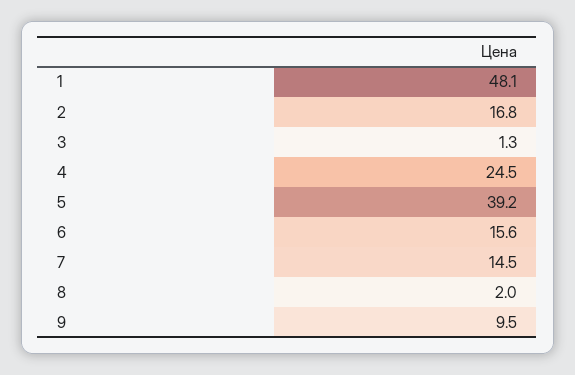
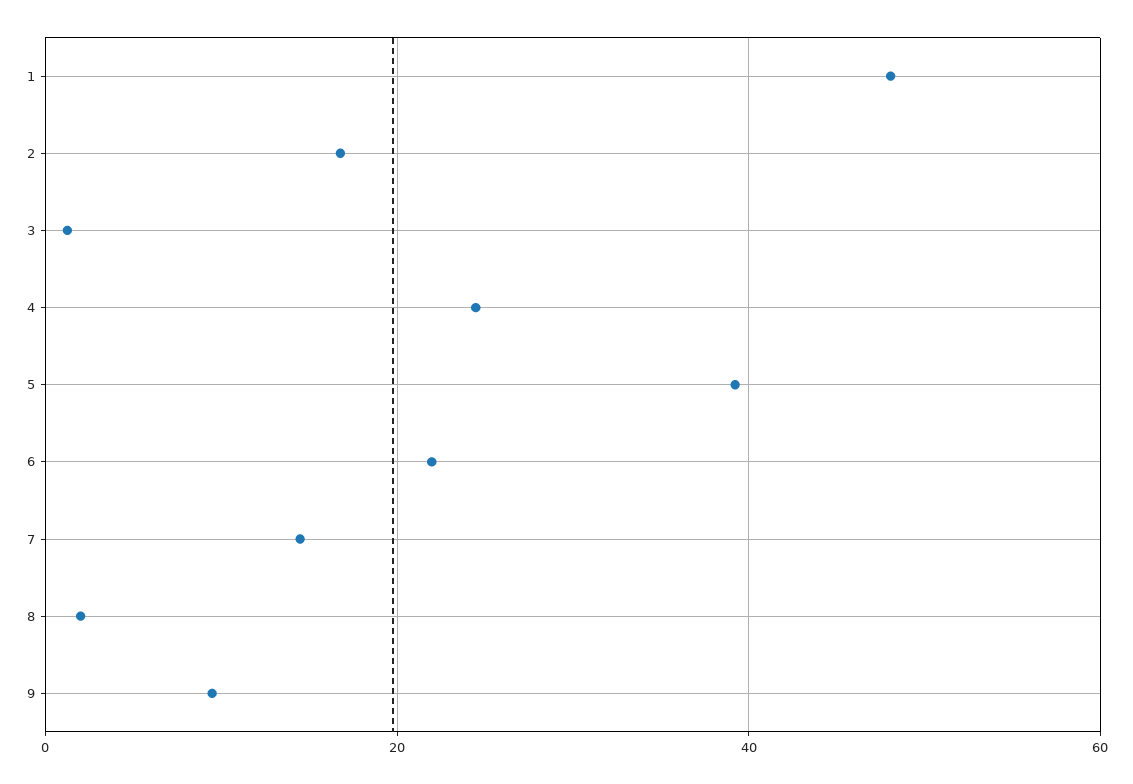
6: 15.6 -> 22

